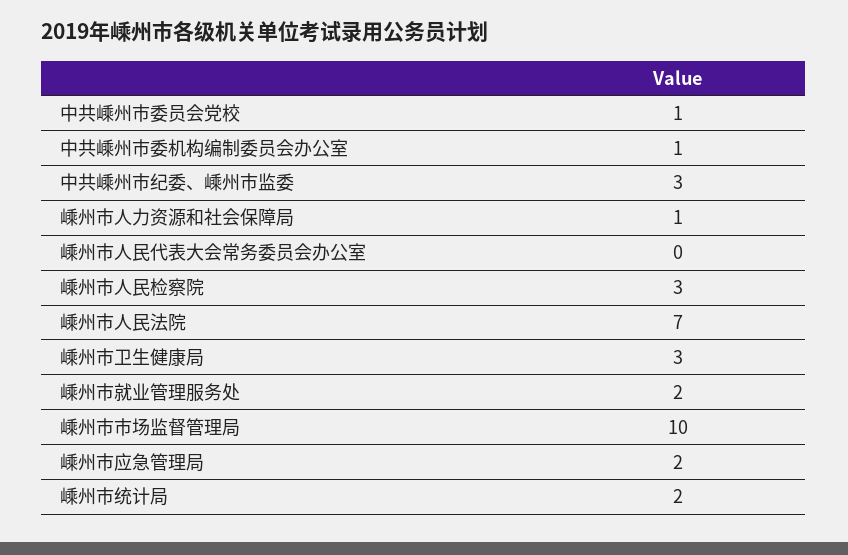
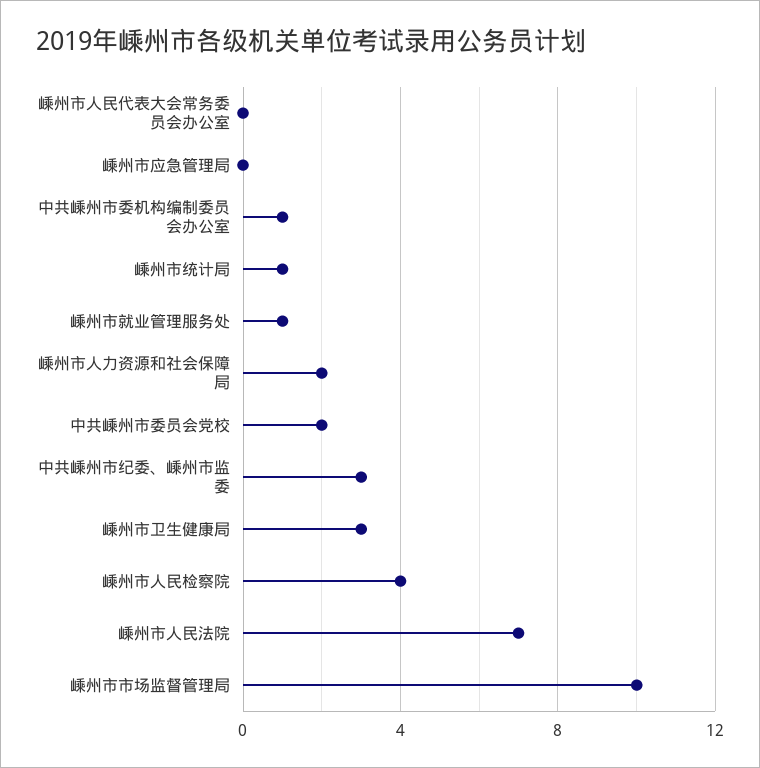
中共嵊州市委员会党校: 1 -> 2
嵊州市人力资源和社会保障局: 1 -> 2
嵊州市人民检察院: 3 -> 4
嵊州市就业管理服务处: 2 -> 1
嵊州市应急管理局: 2 -> 0
嵊州市统计局: 2 -> 1

